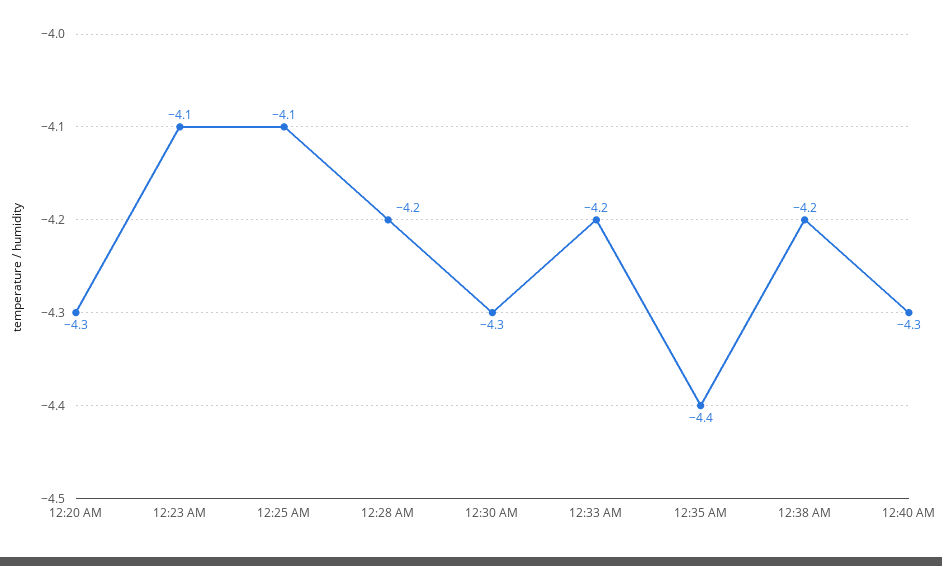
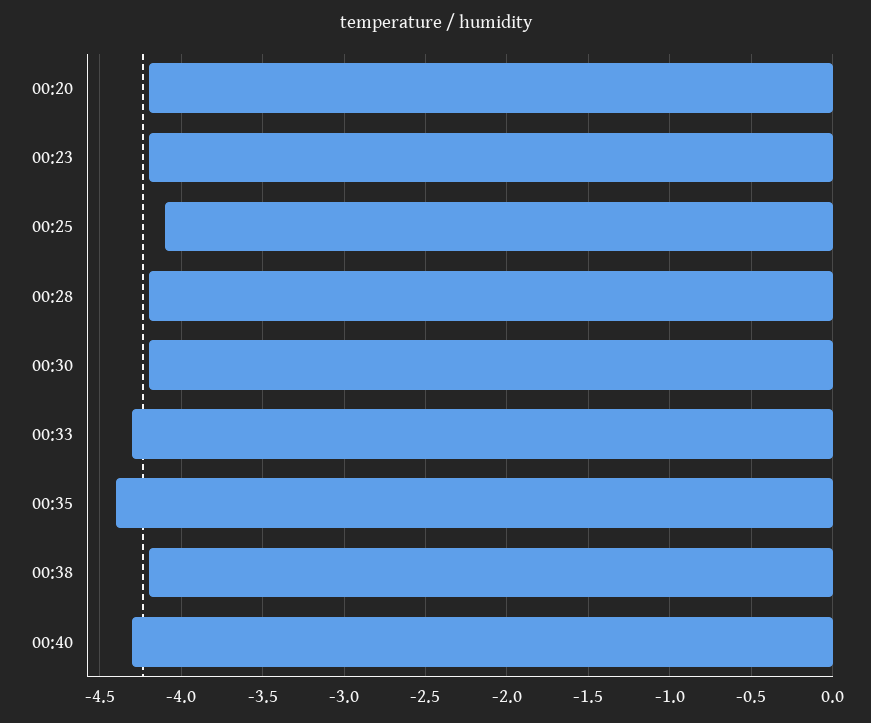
12:20 AM: -4.3 -> -4.2
12:23 AM: -4.1 -> -4.2
12:30 AM: -4.3 -> -4.2
12:33 AM: -4.2 -> -4.3

